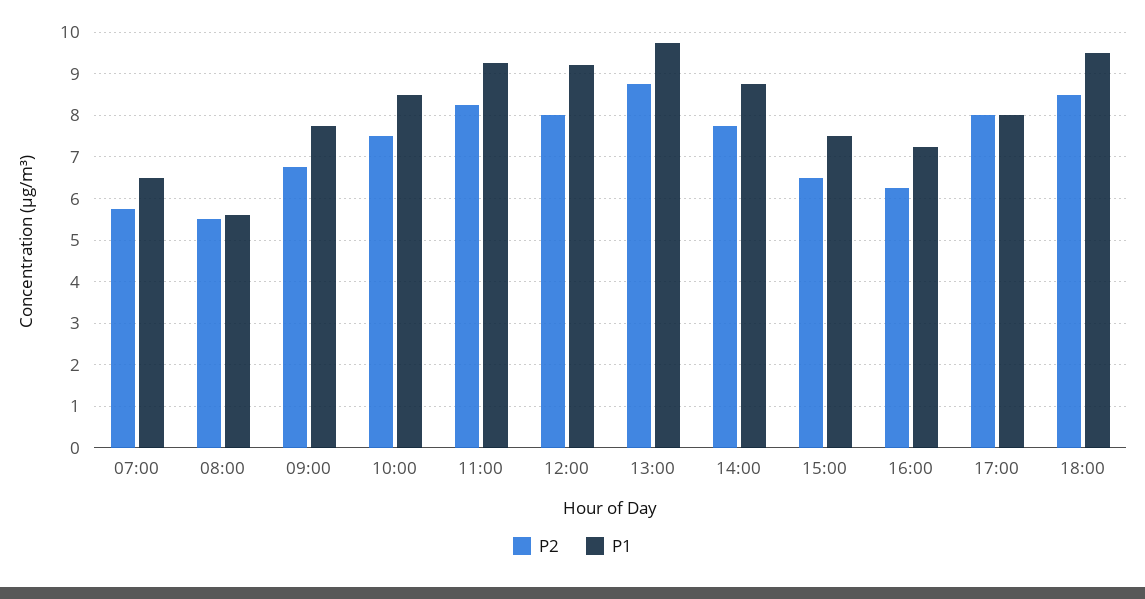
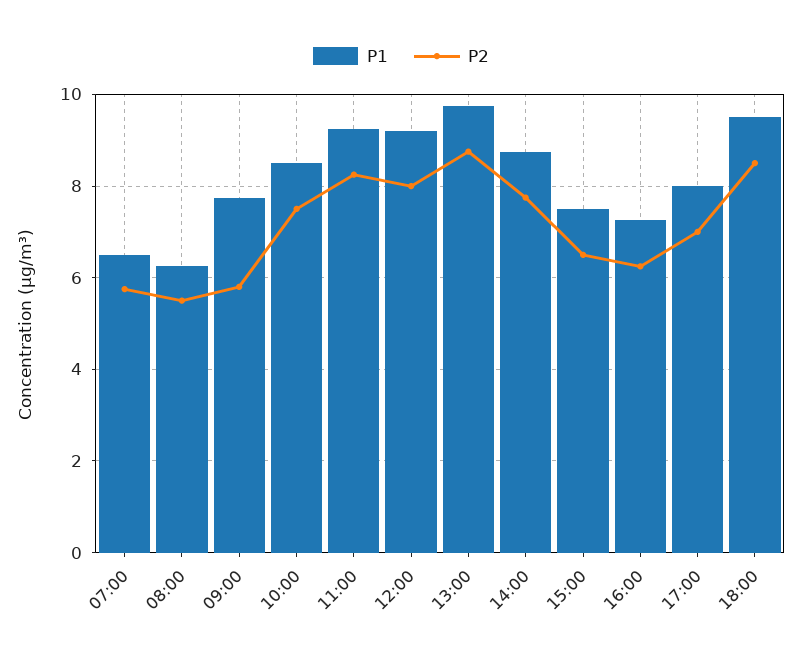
P1, 08:00: 5.6 -> 6.2
P2, 09:00: 6.8 -> 5.8
P2, 17:00: 8 -> 7

